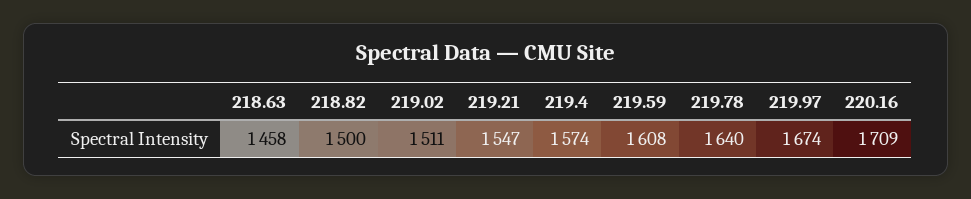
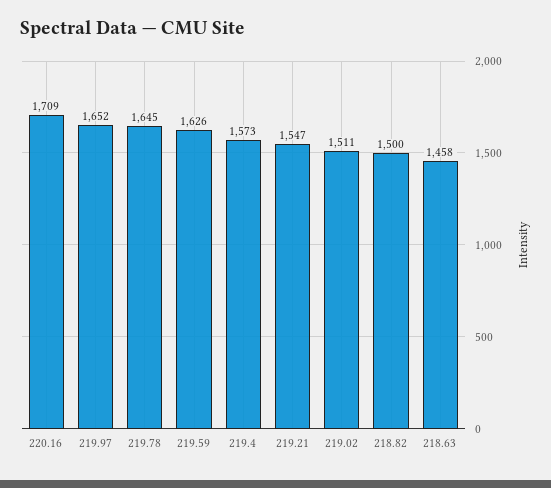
219.4: 1574 -> 1573
219.59: 1608 -> 1626
219.78: 1640 -> 1645
219.97: 1674 -> 1652

